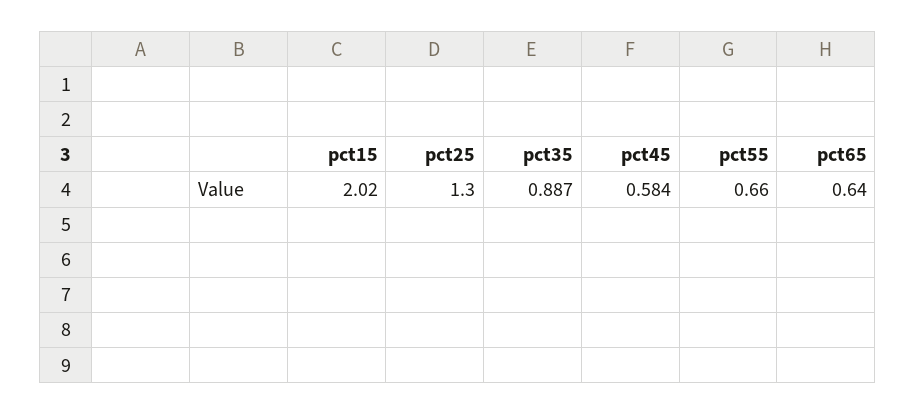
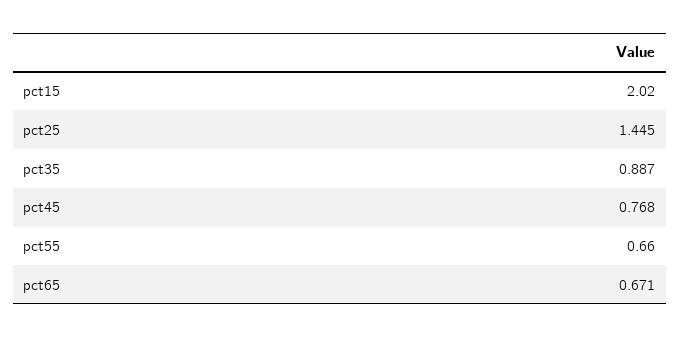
pct25: 1.3 -> 1.445
pct45: 0.584 -> 0.768
pct65: 0.64 -> 0.671

